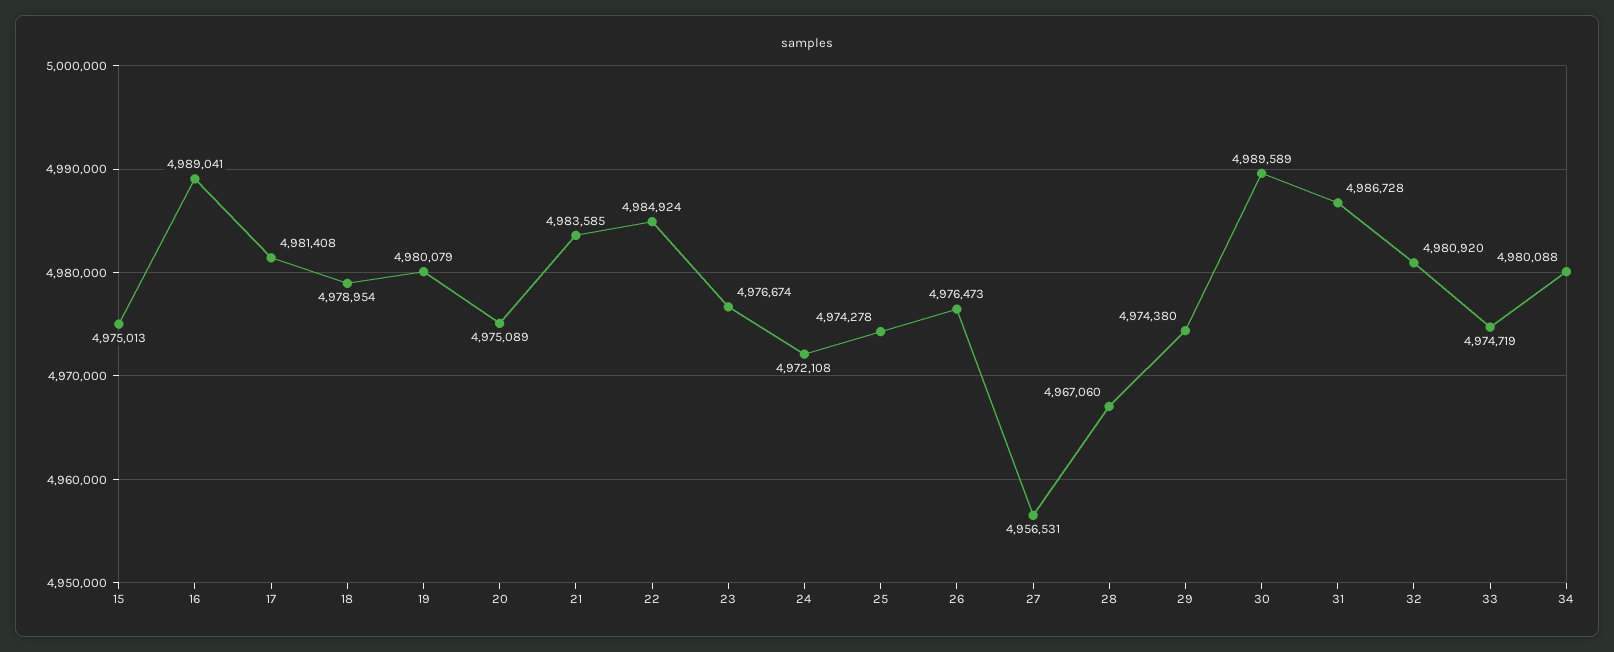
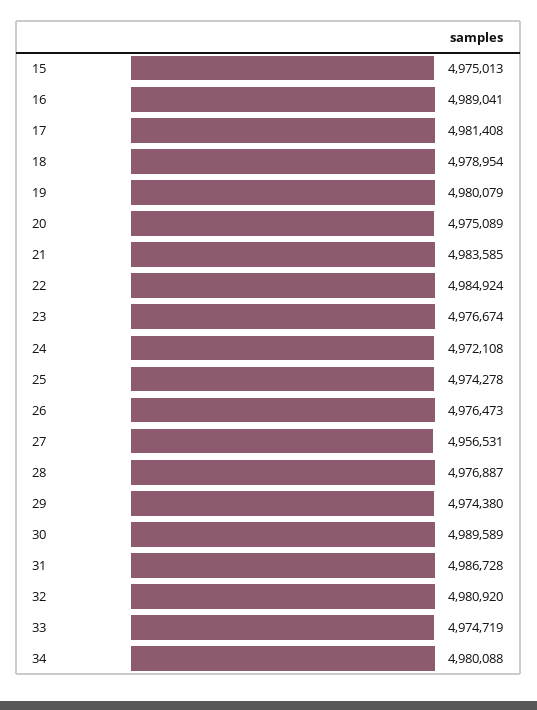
28: 4967060 -> 4976887

